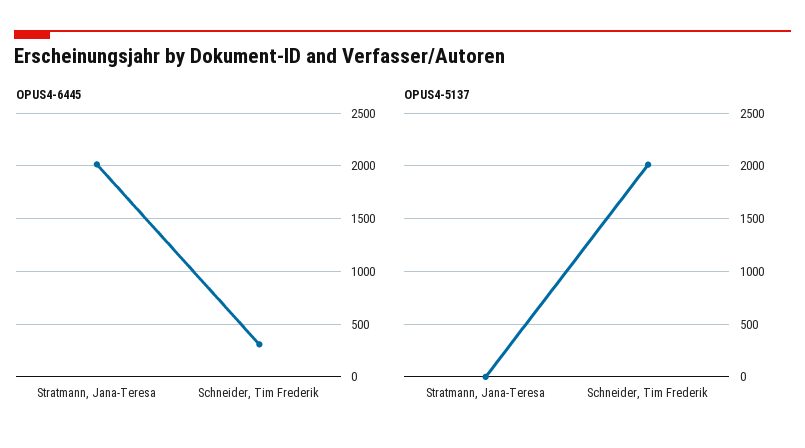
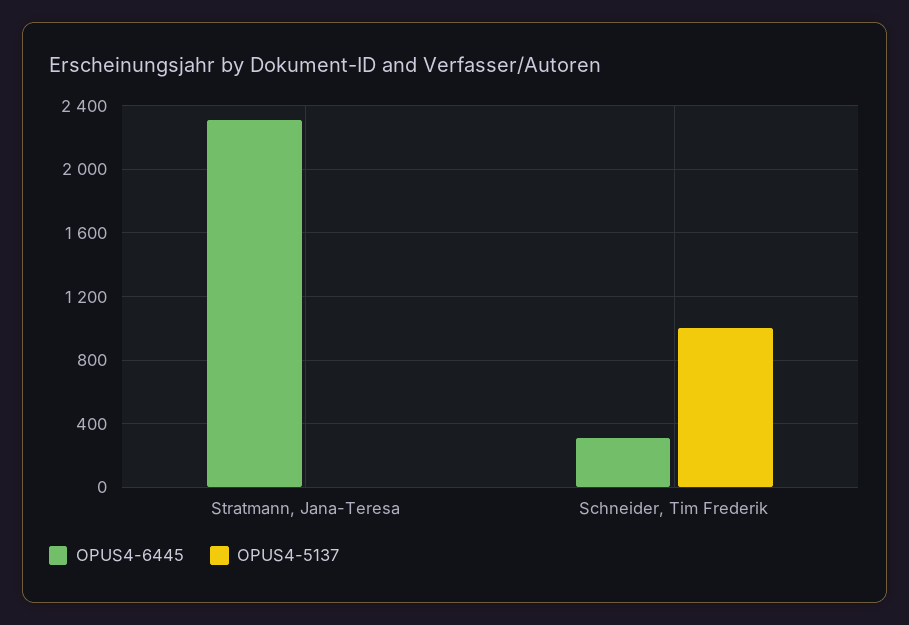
OPUS4-6445, Stratmann, Jana-Teresa: 2000 -> 2300
OPUS4-5137, Schneider, Tim Frederik: 2000 -> 1000

